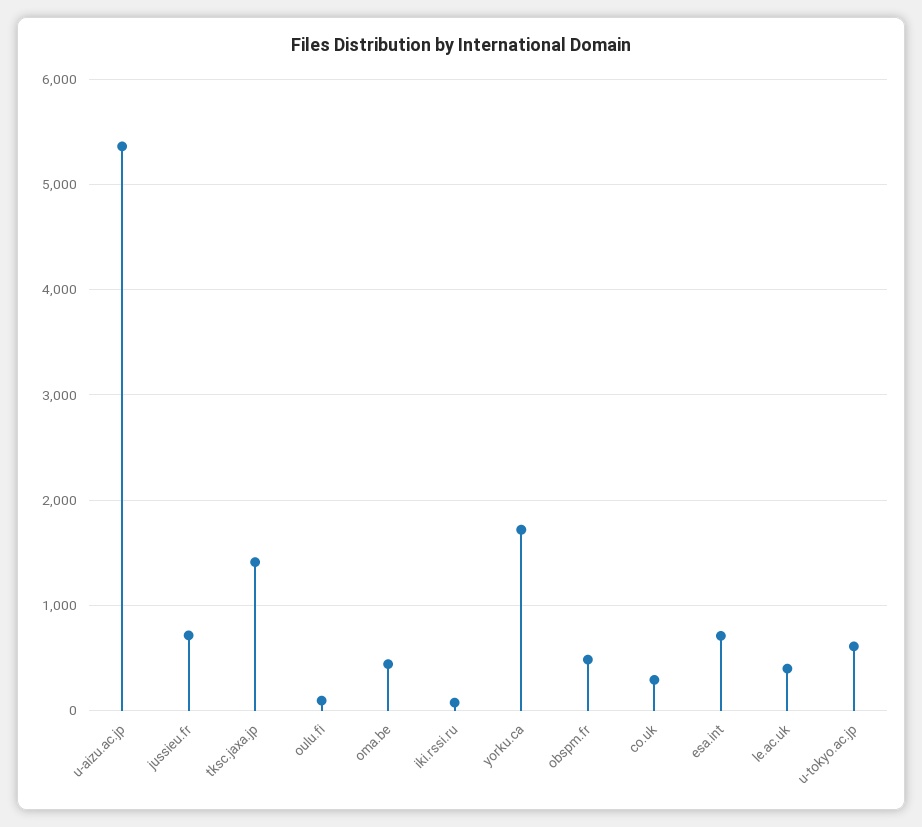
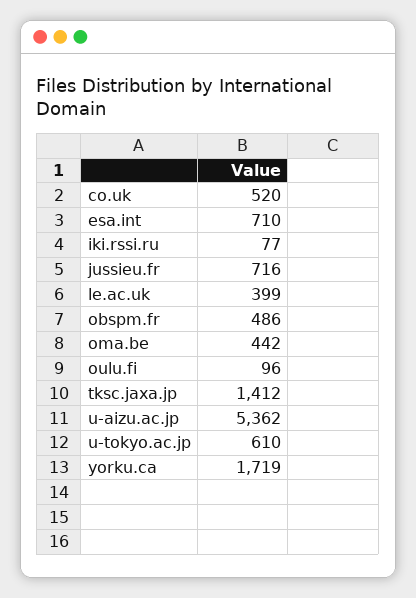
co.uk: 300 -> 520

